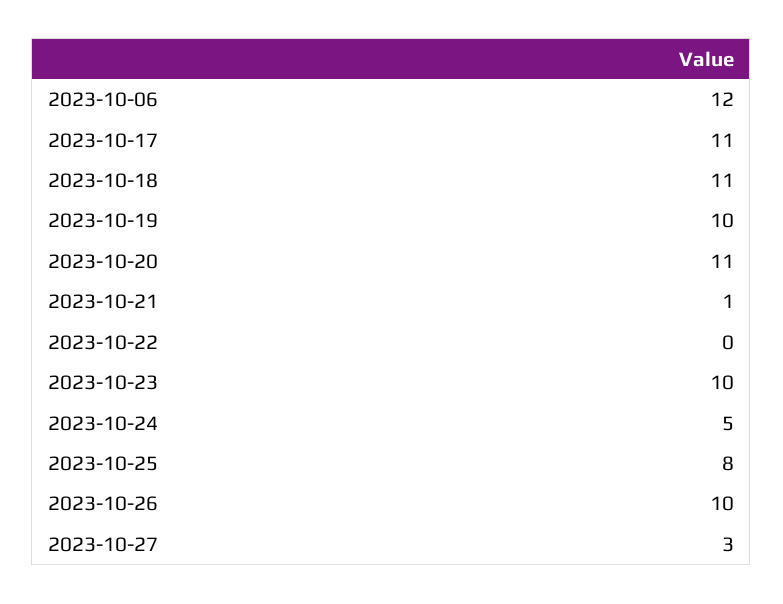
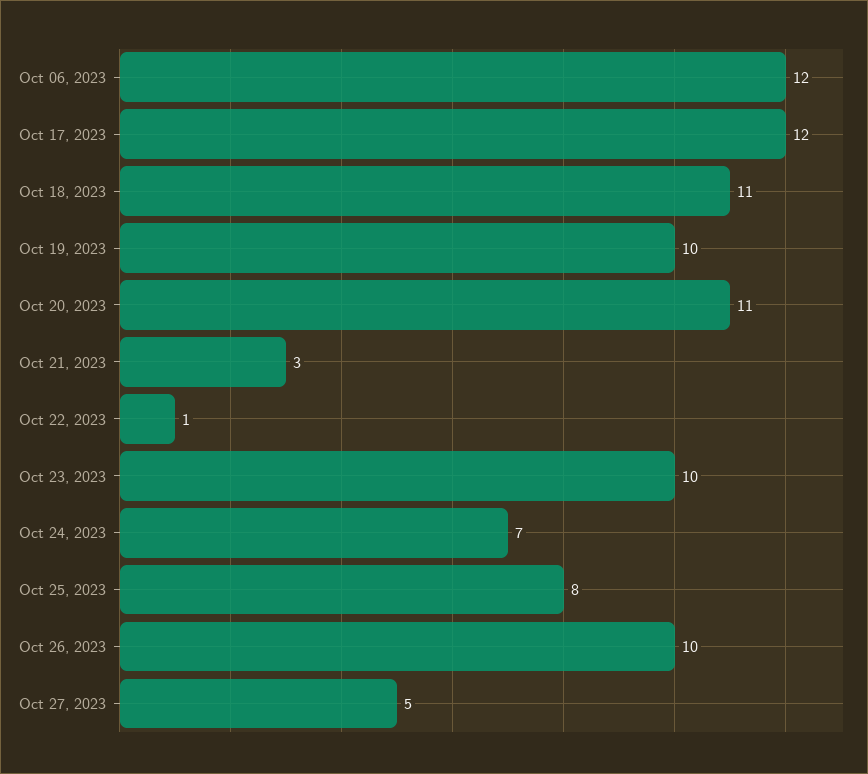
2023-10-17: 11 -> 12
2023-10-21: 1 -> 3
2023-10-22: 0 -> 1
2023-10-24: 5 -> 7
2023-10-27: 3 -> 5

